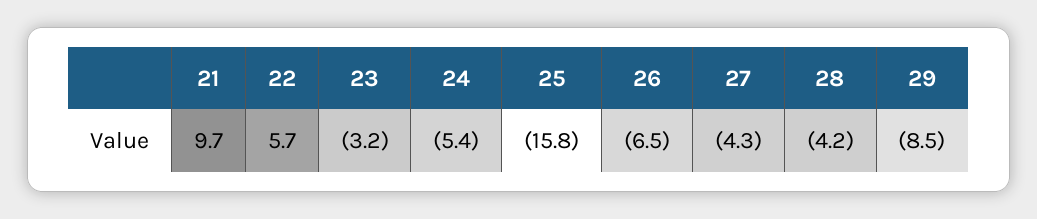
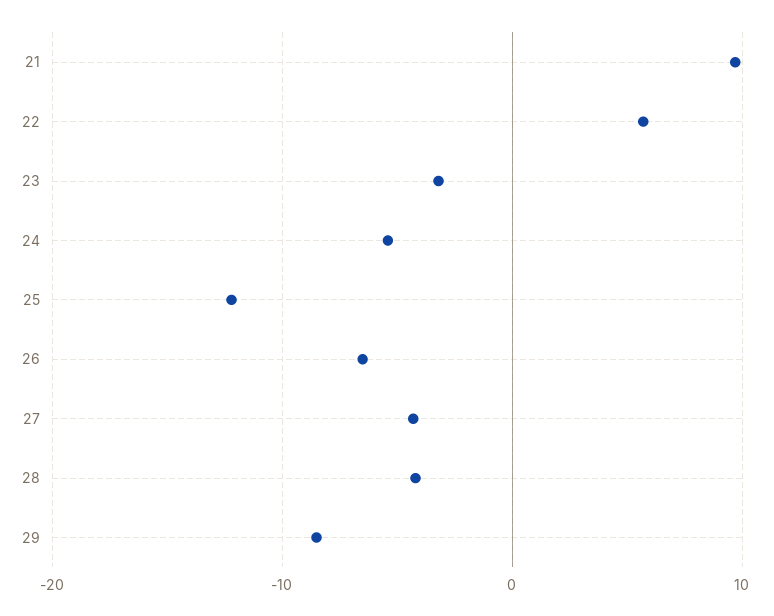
25: -15.8 -> -12

